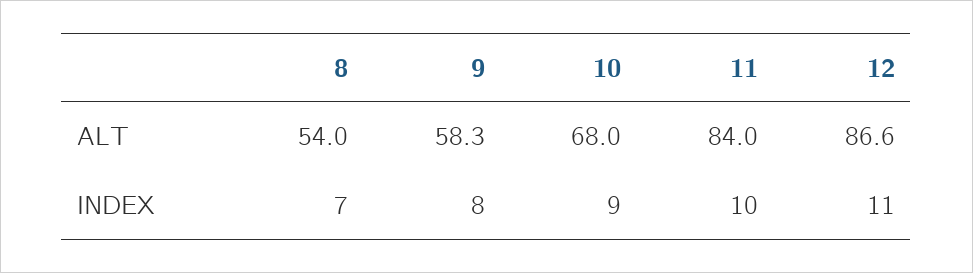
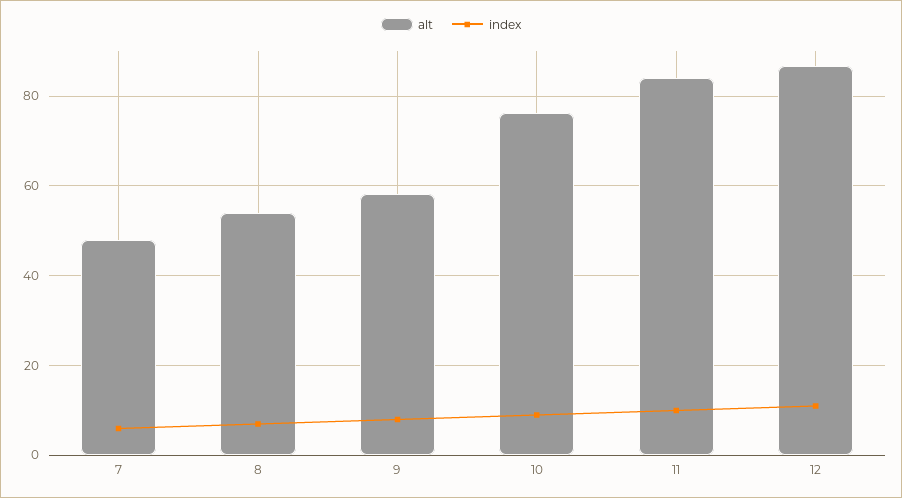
ALT, 10: 68 -> 76
ALT, 7: none -> 48
INDEX, 7: none -> 6

